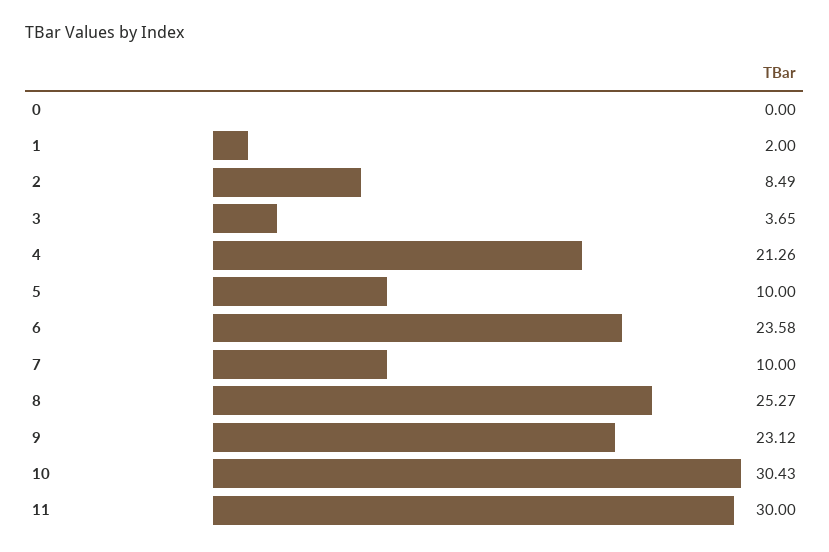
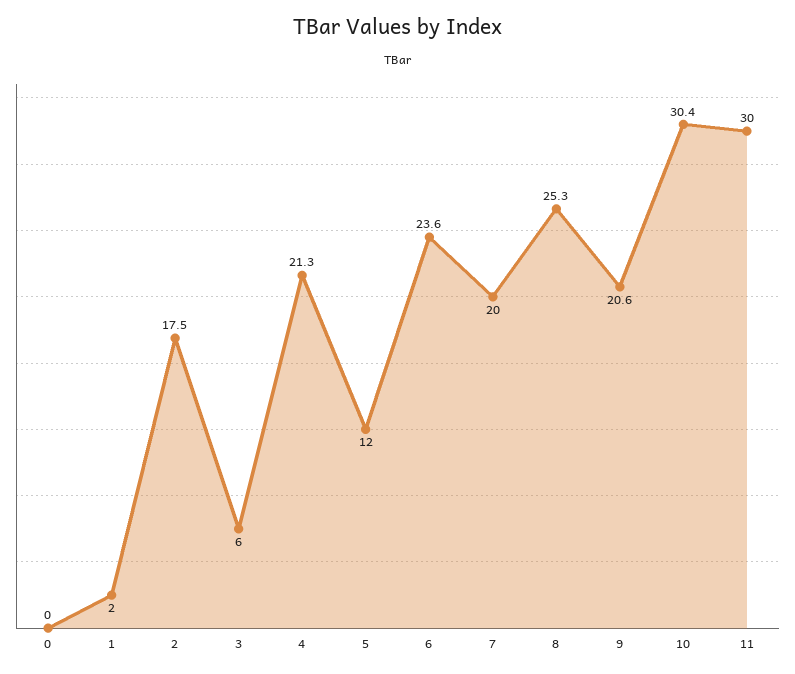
2: 8.49 -> 17.5
3: 3.65 -> 6
5: 10 -> 12
7: 10 -> 20
9: 23.12 -> 20.6

